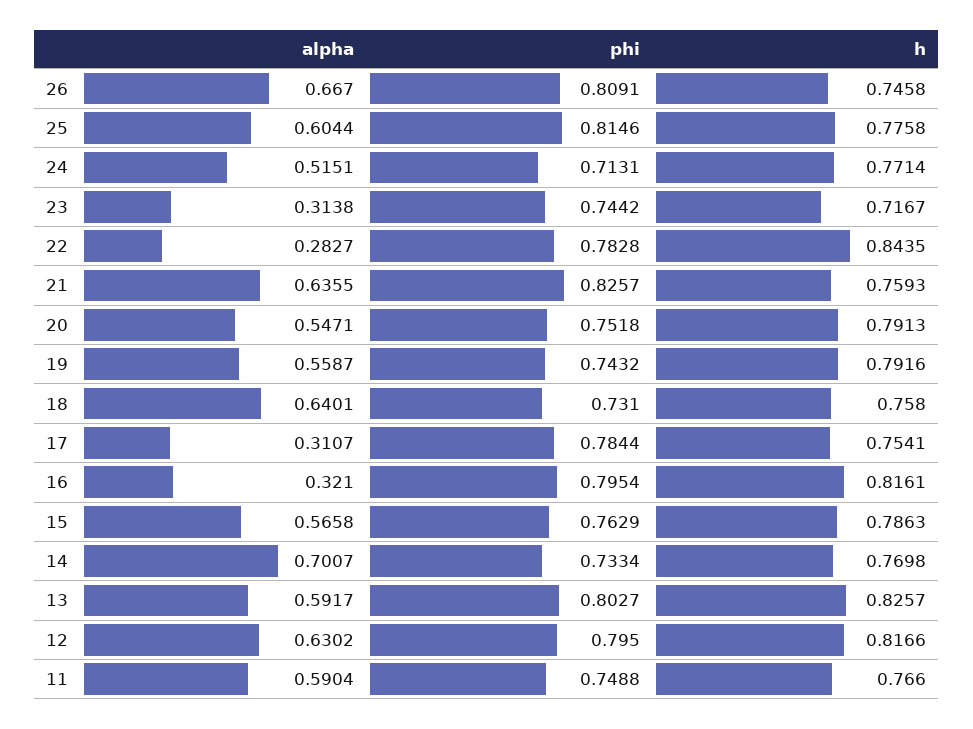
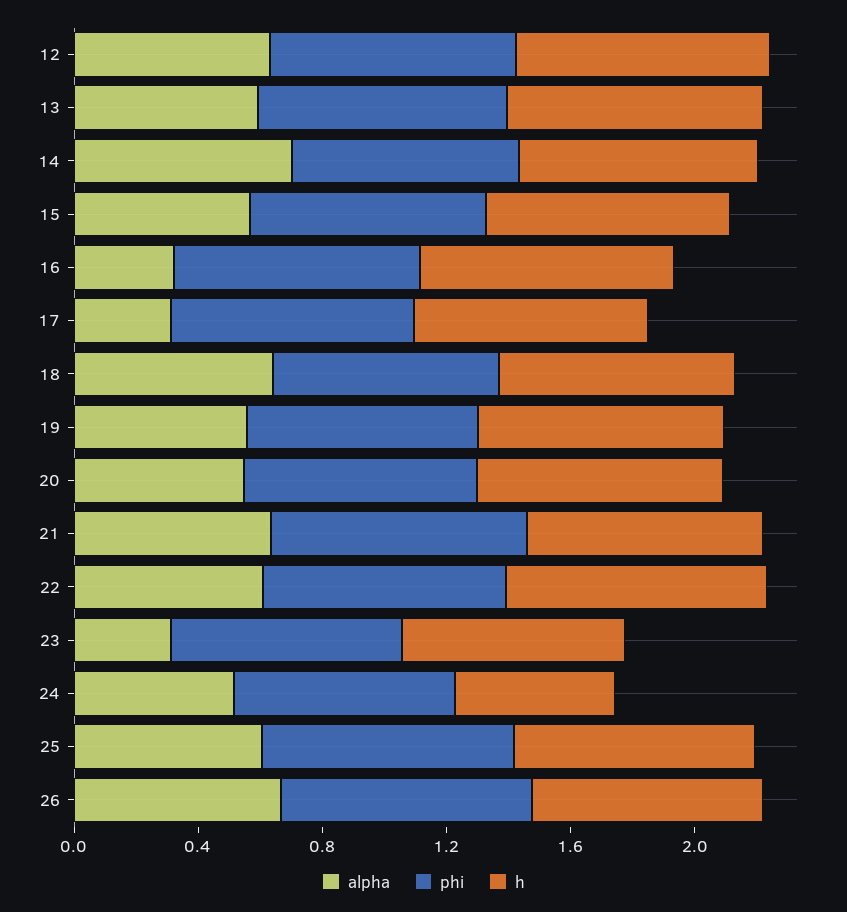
h, 24: 0.7714 -> 0.5
alpha, 22: 0.2827 -> 0.6
alpha, 11: 0.5904 -> none
phi, 11: 0.7488 -> none
h, 11: 0.766 -> none

